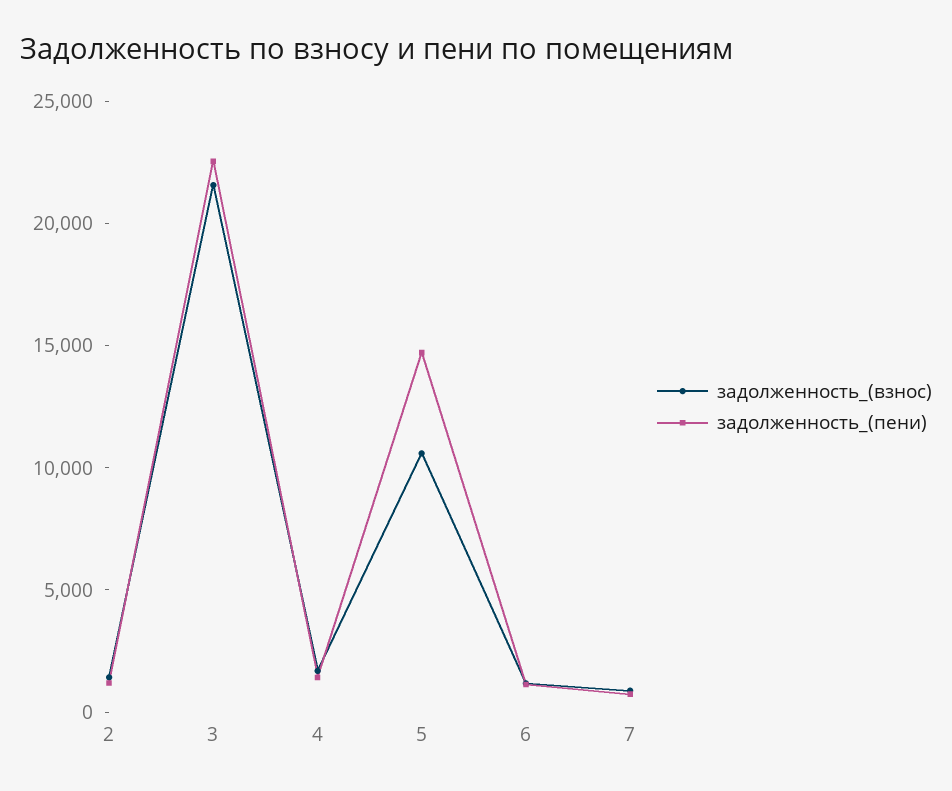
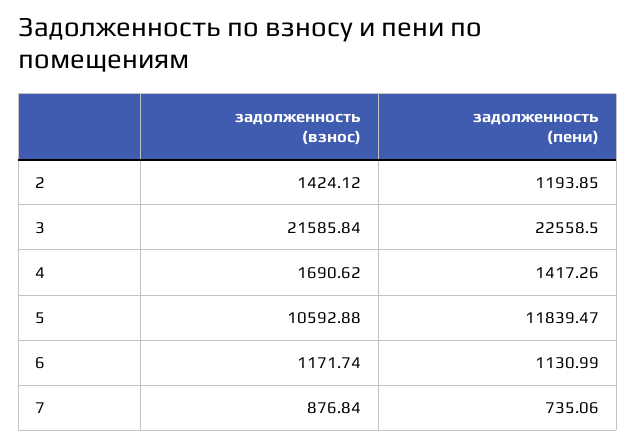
задолженность_(пени), 5: 15000 -> 11839.47

